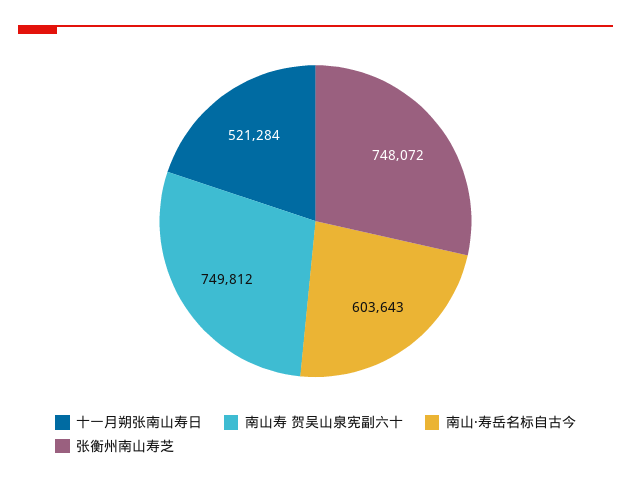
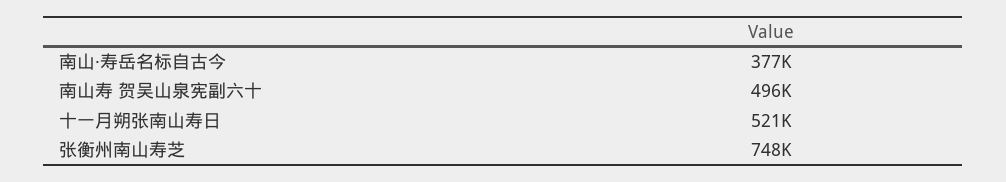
南山寿 贺吴山泉宪副六十: 749812 -> 496000
南山·寿岳名标自古今: 603643 -> 377000

